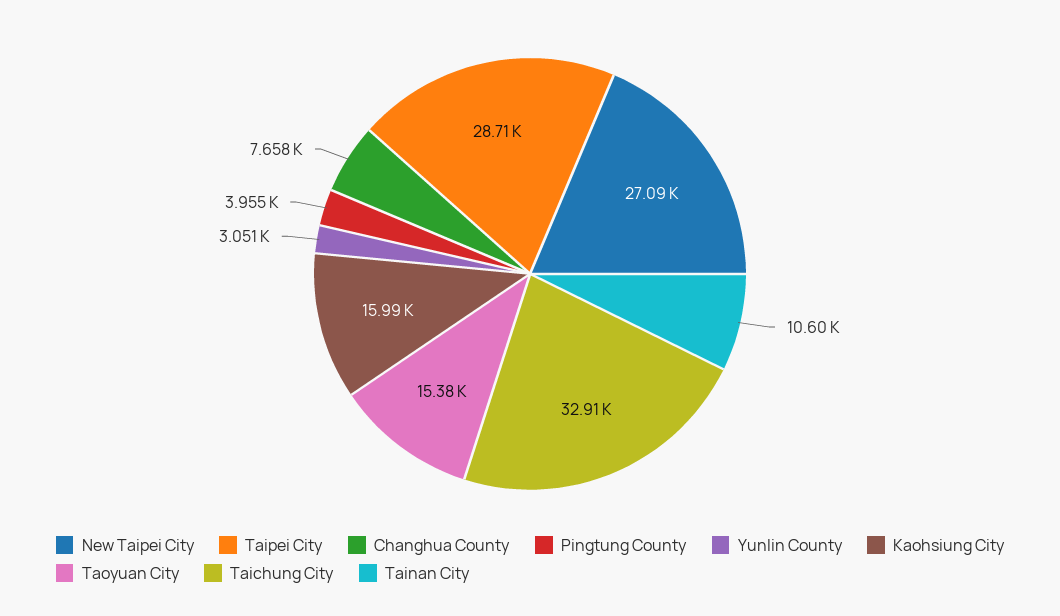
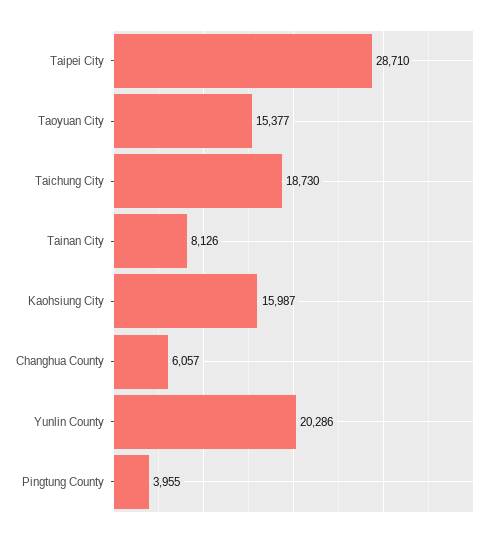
New Taipei City: 27090 -> none
Changhua County: 7658 -> 6057
Yunlin County: 3051 -> 20286
Taichung City: 32910 -> 18730
Tainan City: 10600 -> 8126

